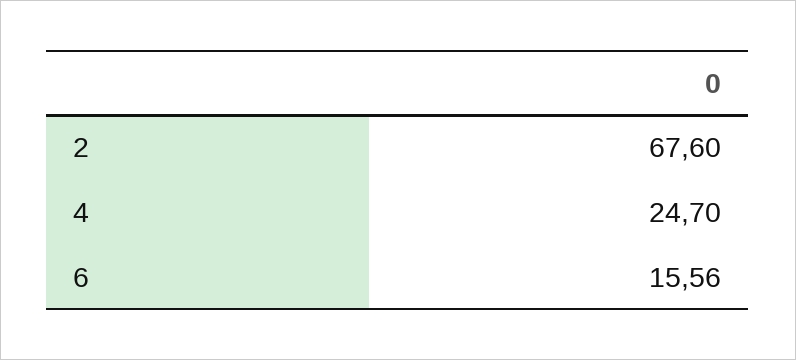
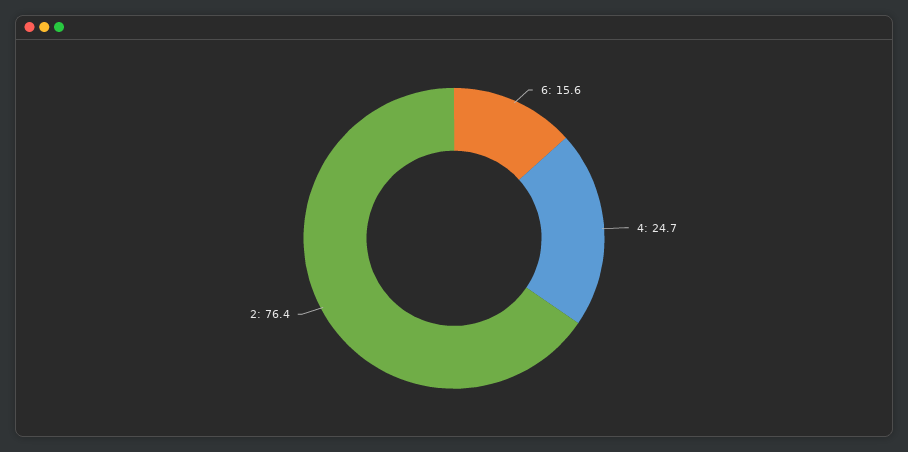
2: 67.6 -> 76.4

